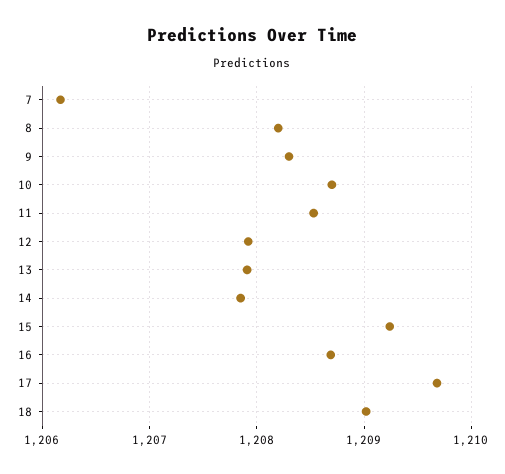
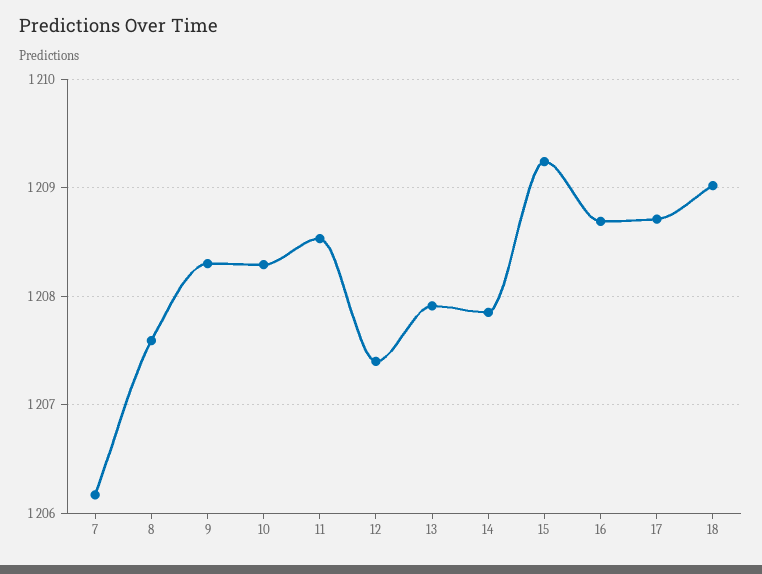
8: 1208.2 -> 1207.6
10: 1208.7 -> 1208.3
12: 1207.9 -> 1207.4
17: 1209.7 -> 1208.7

